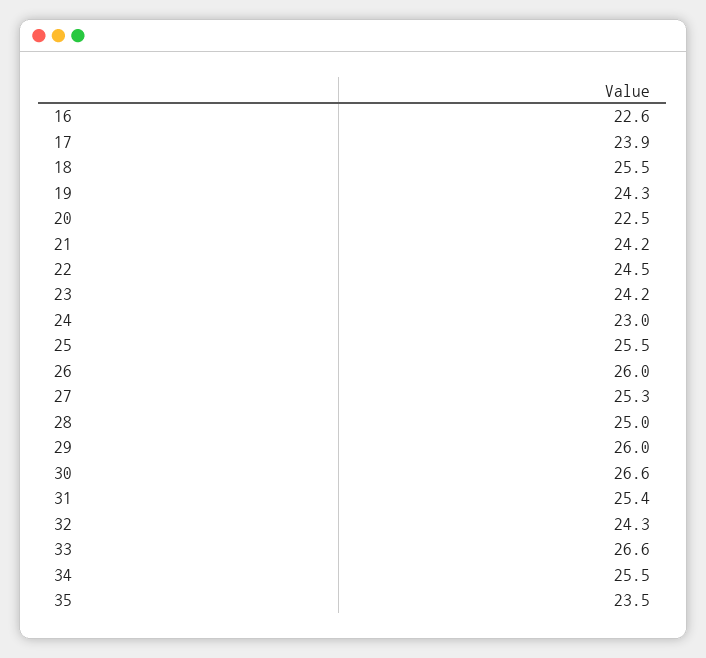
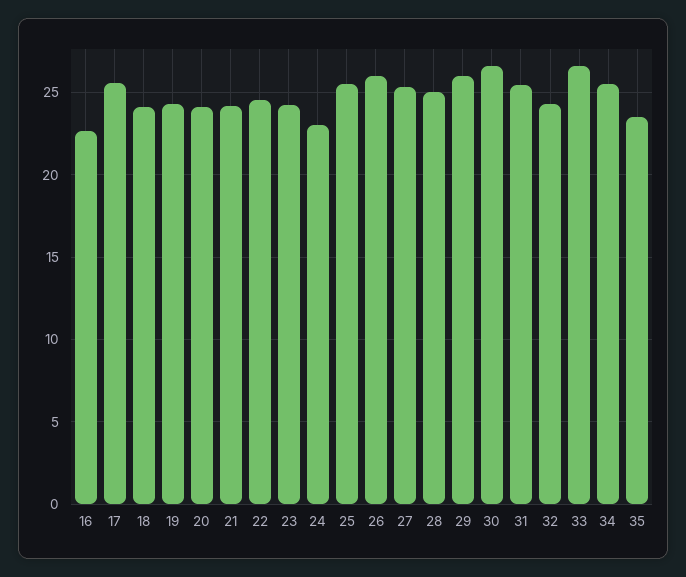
17: 23.9 -> 25.5
18: 25.5 -> 24
20: 22.5 -> 24

